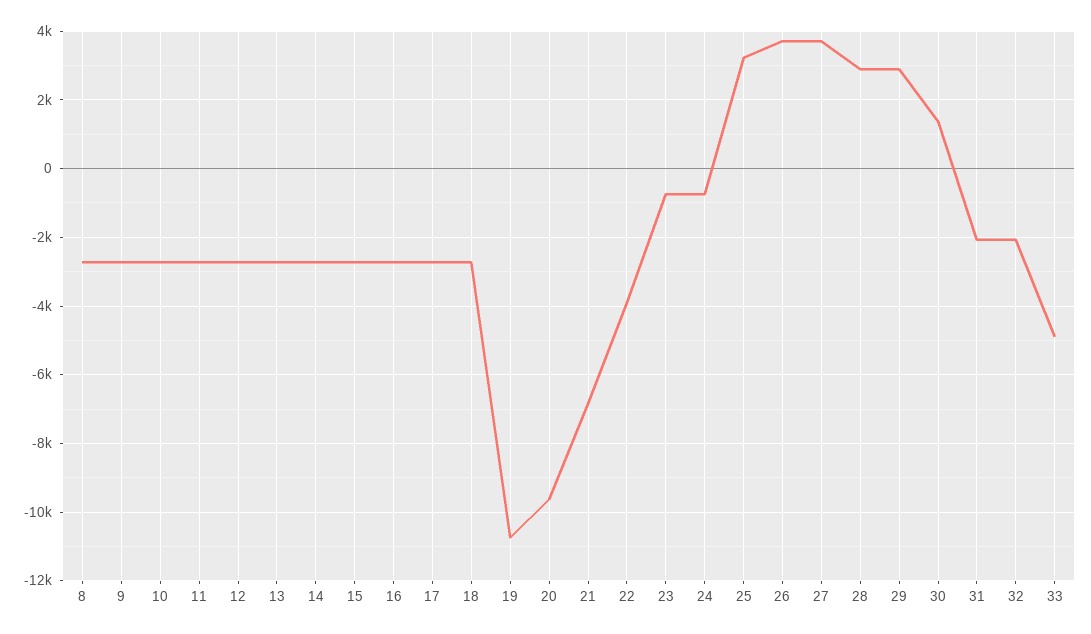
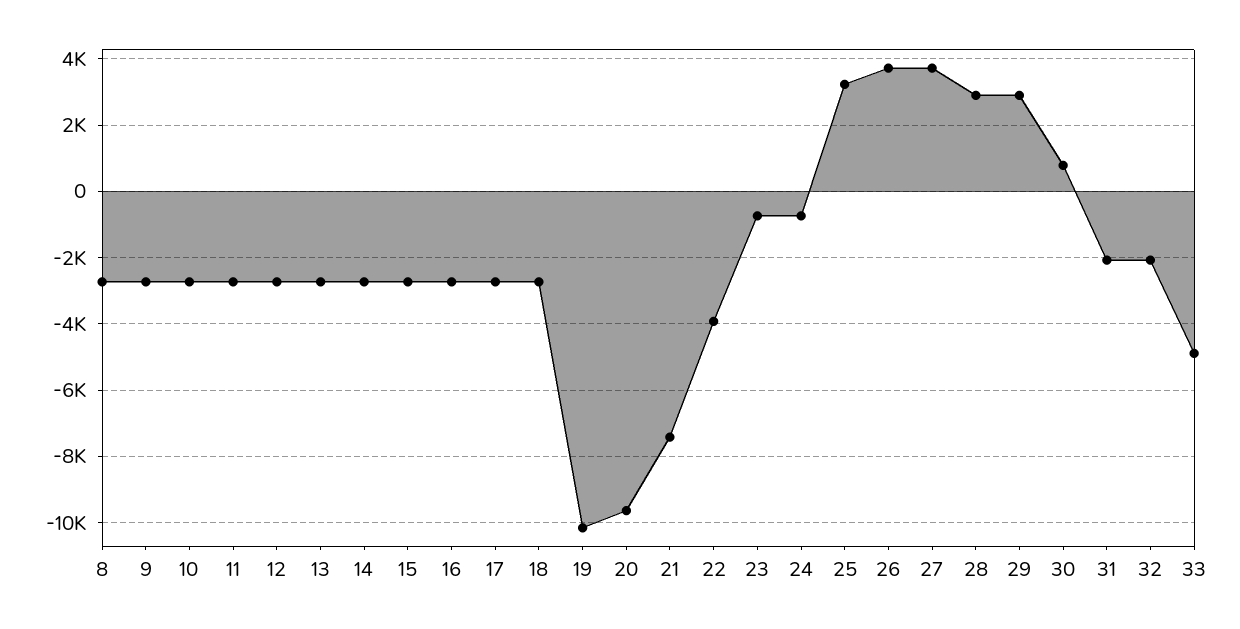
19: -10800 -> -10200
21: -6800 -> -7400
30: 1400 -> 800

